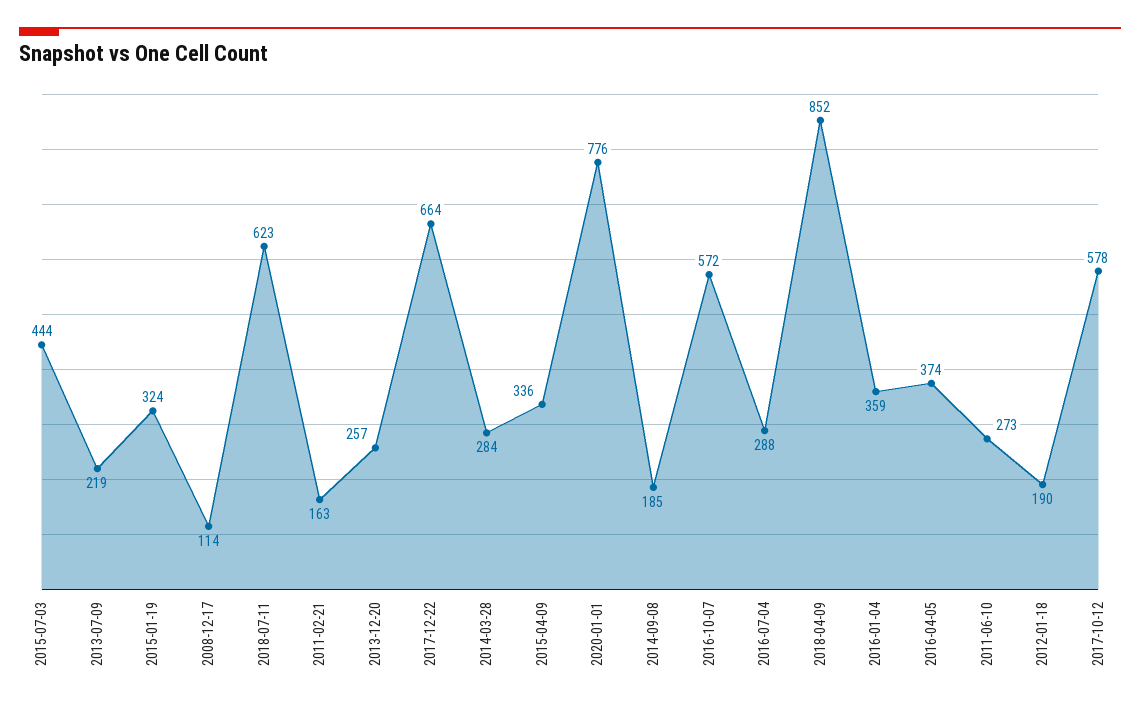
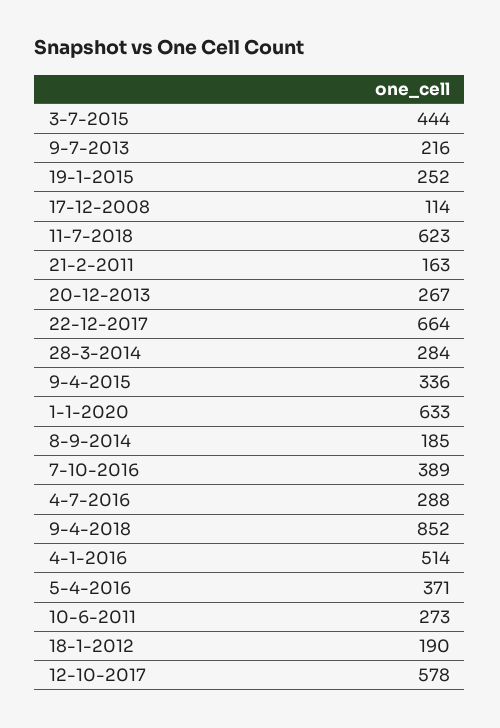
2013-07-09: 219 -> 216
2015-01-19: 324 -> 252
2013-12-20: 257 -> 267
2020-01-01: 776 -> 633
2016-10-07: 572 -> 389
2016-01-04: 359 -> 514
2016-04-05: 374 -> 371

